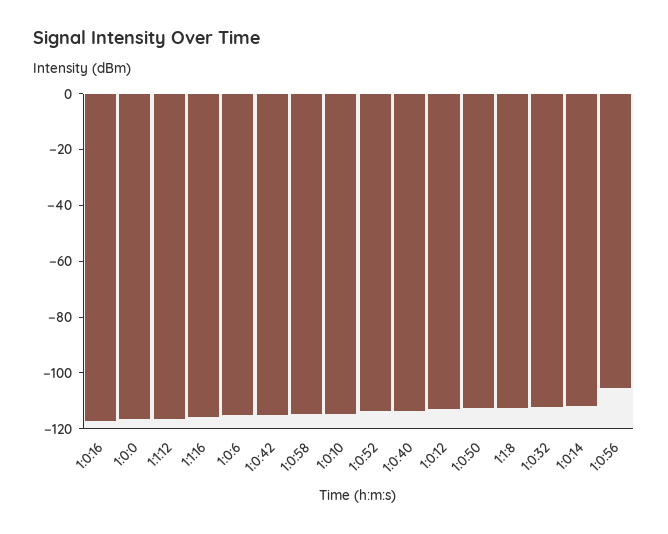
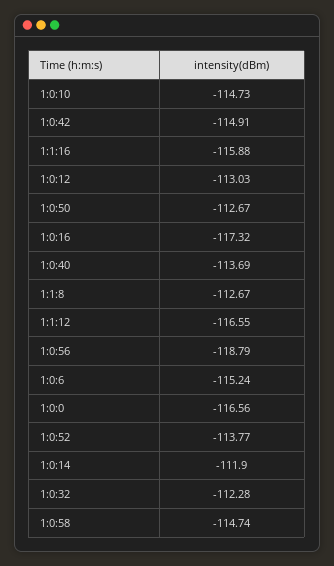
1:0:56: -105 -> -118.79

